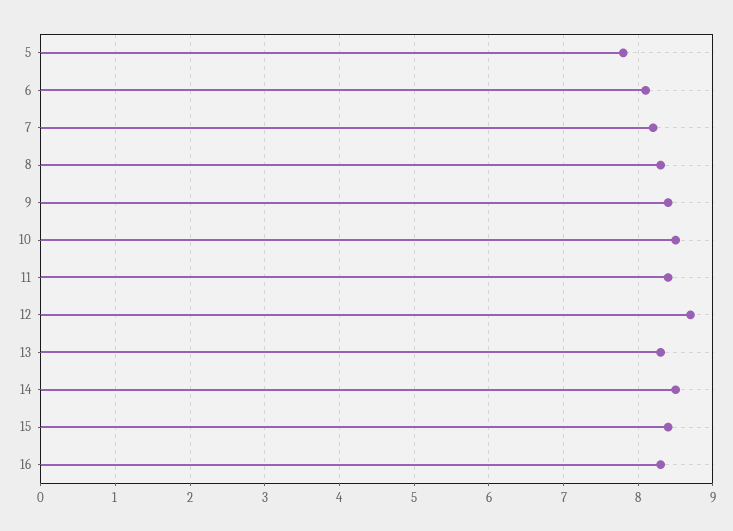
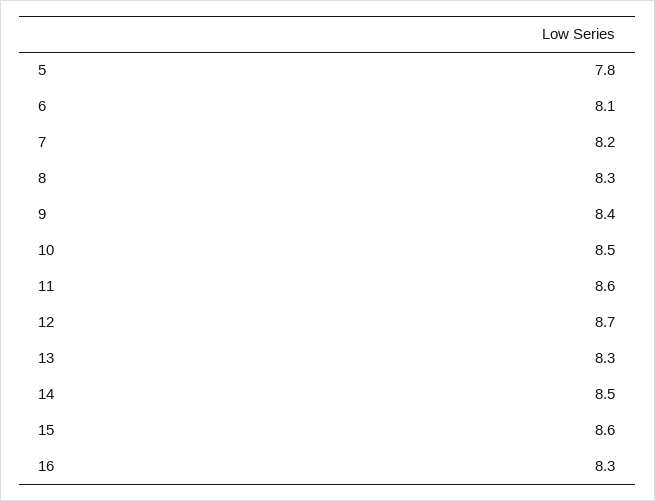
11: 8.4 -> 8.6
15: 8.4 -> 8.6

